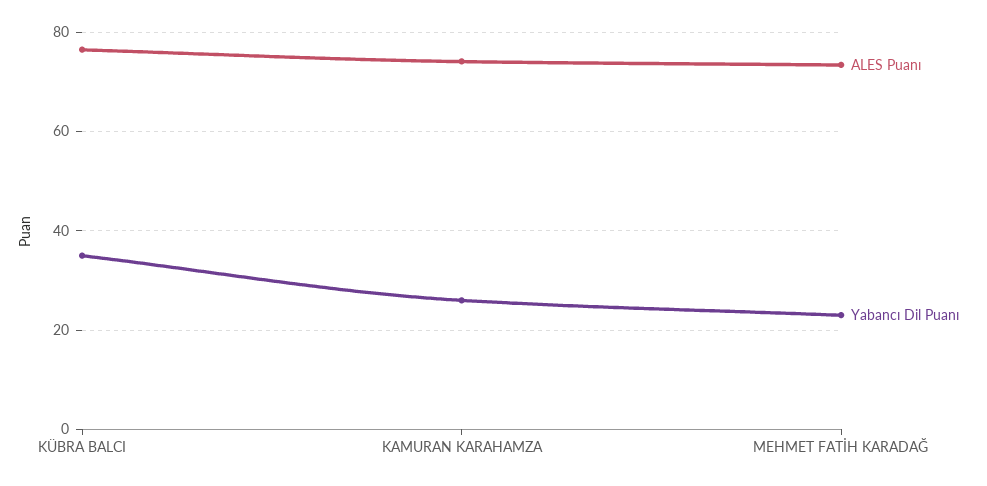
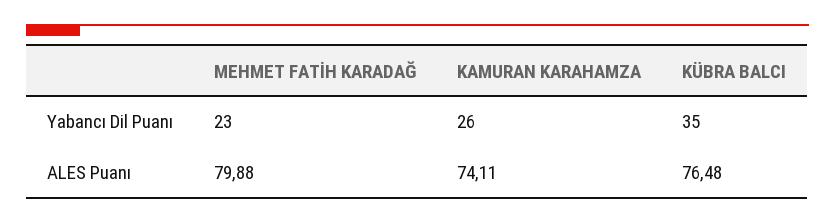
ALES Puanı, MEHMET FATİH KARADAĞ: 74 -> 79.88

